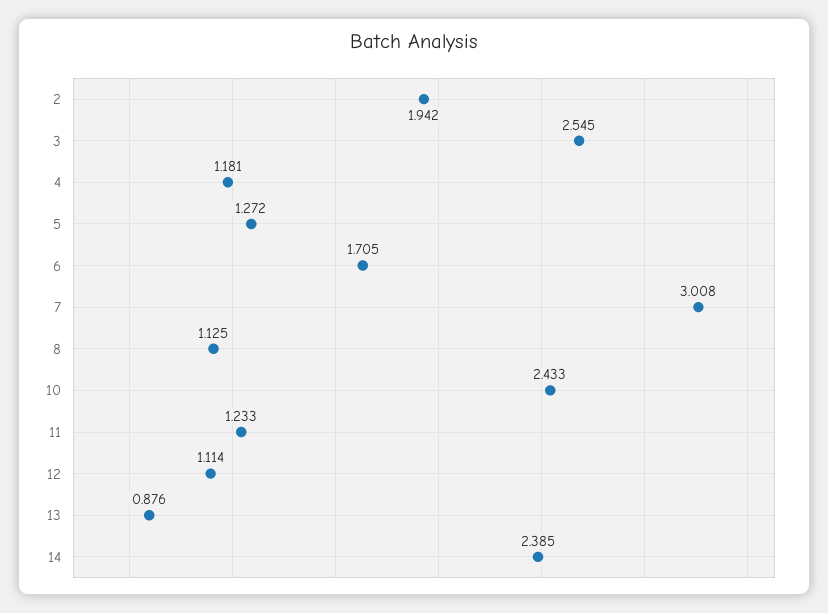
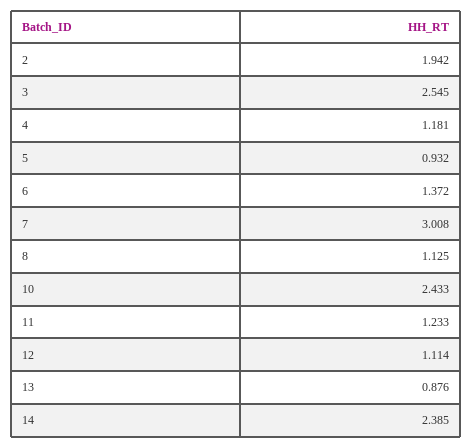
5: 1.272 -> 0.932
6: 1.705 -> 1.372

